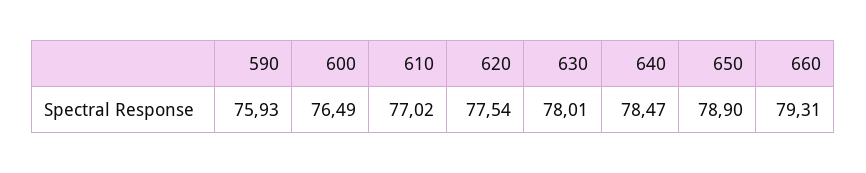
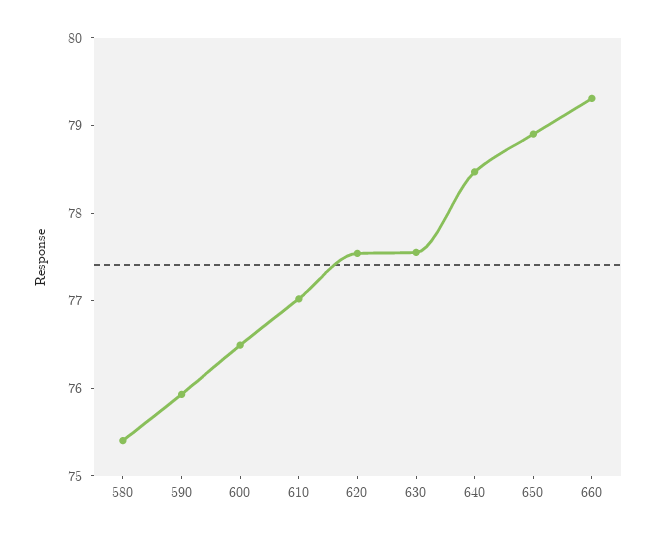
630: 78.01 -> 77.6
580: none -> 75.4

